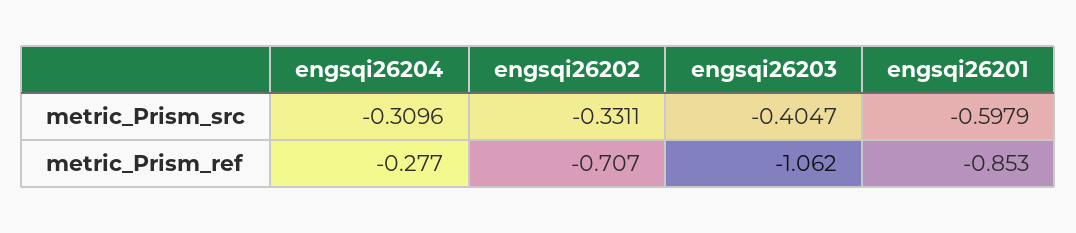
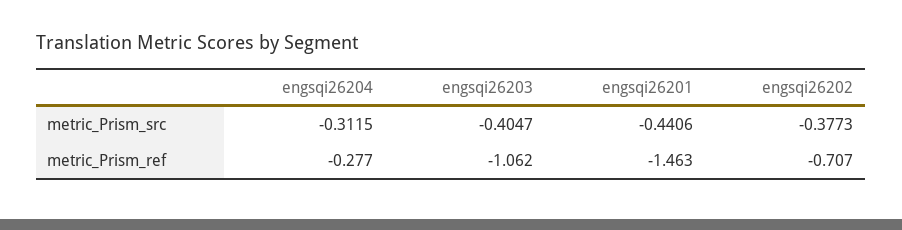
engsqi26204, metric_Prism_src: -0.3096 -> -0.3115
engsqi26202, metric_Prism_src: -0.3311 -> -0.3773
engsqi26201, metric_Prism_src: -0.5979 -> -0.4406
engsqi26201, metric_Prism_ref: -0.853 -> -1.463

